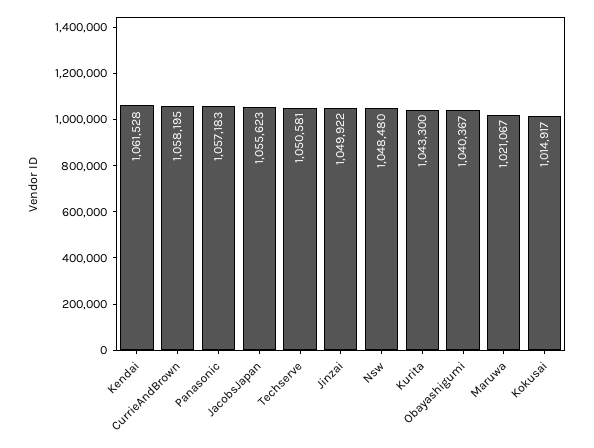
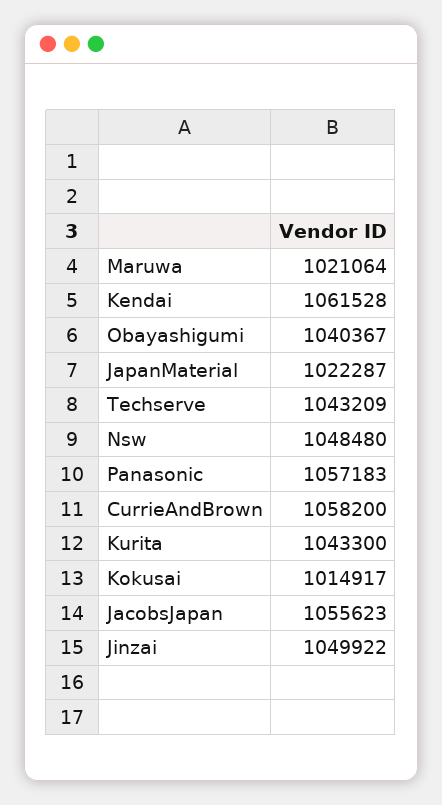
CurrieAndBrown: 1058195 -> 1058200
Techserve: 1050581 -> 1043209
Maruwa: 1021067 -> 1021064
JapanMaterial: none -> 1022287

